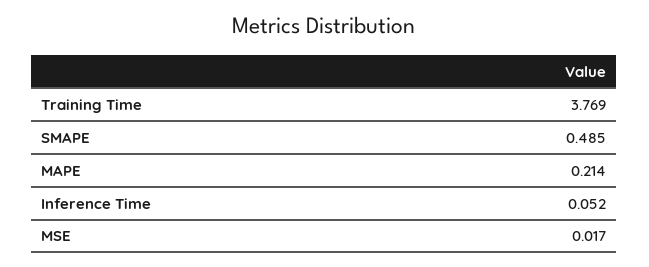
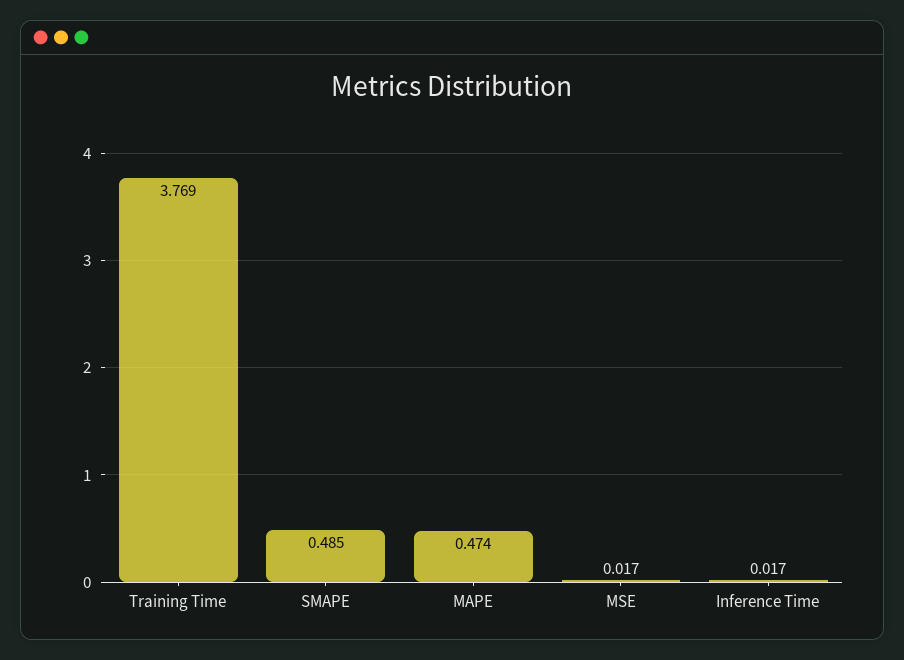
MAPE: 0.214 -> 0.474
Inference Time: 0.052 -> 0.017

